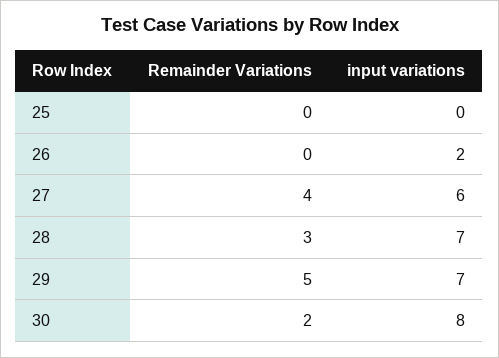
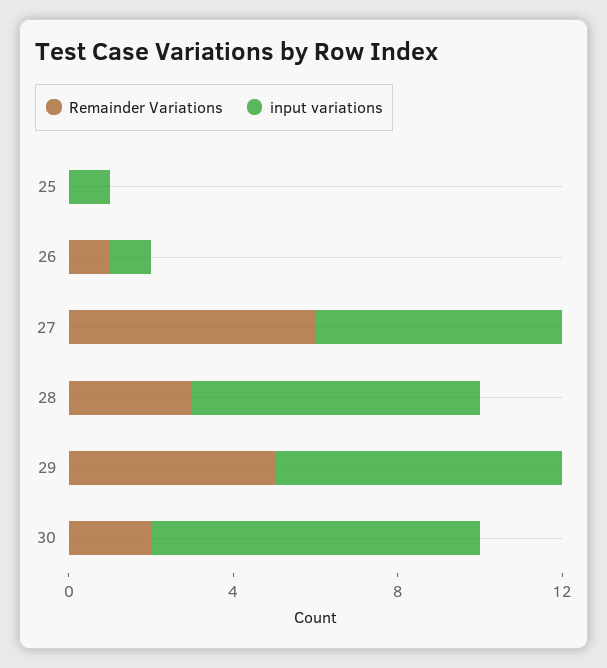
input variations, 25: 0 -> 1
Remainder Variations, 26: 0 -> 1
input variations, 26: 2 -> 1
Remainder Variations, 27: 4 -> 6

